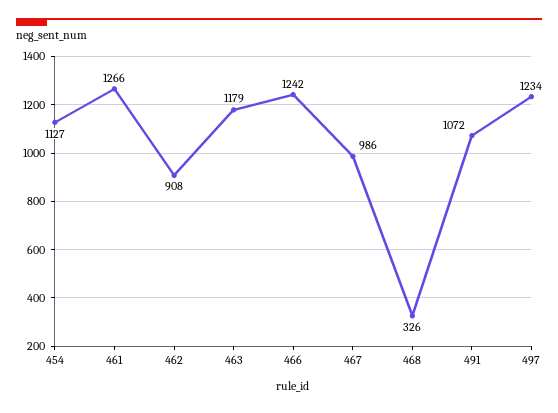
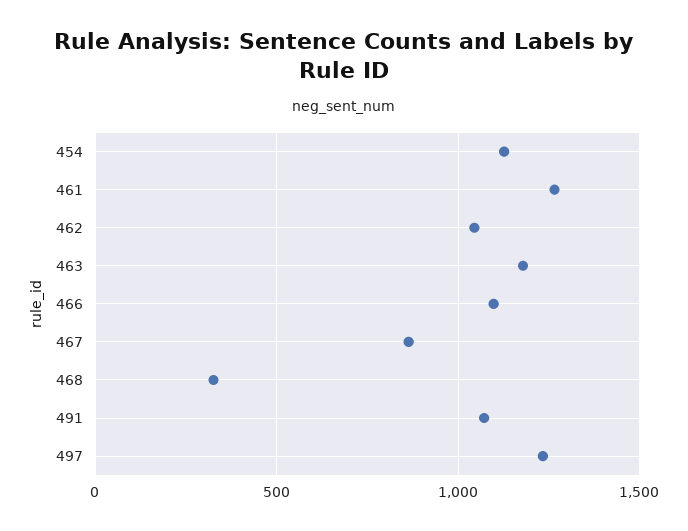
462: 908 -> 1050
466: 1242 -> 1100
467: 986 -> 850

